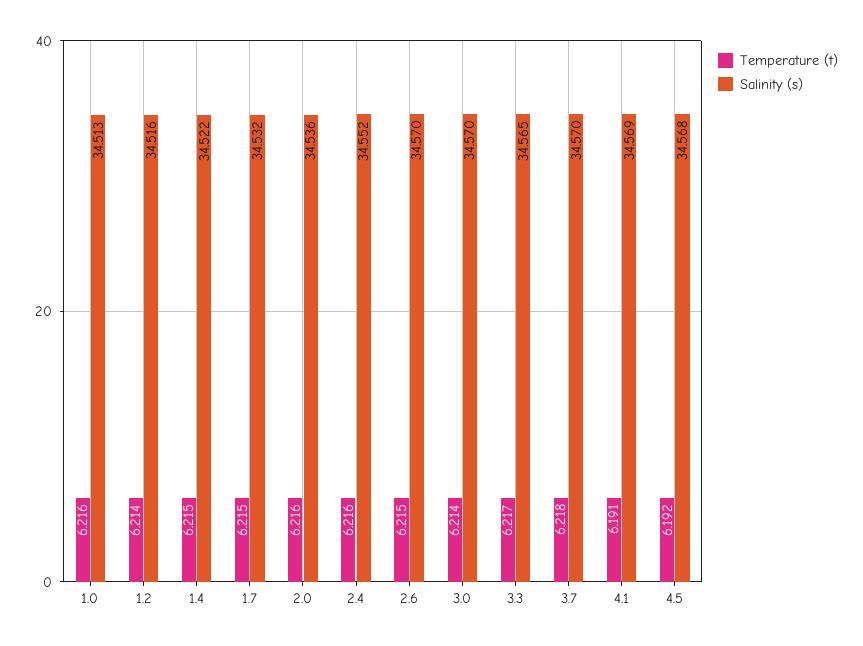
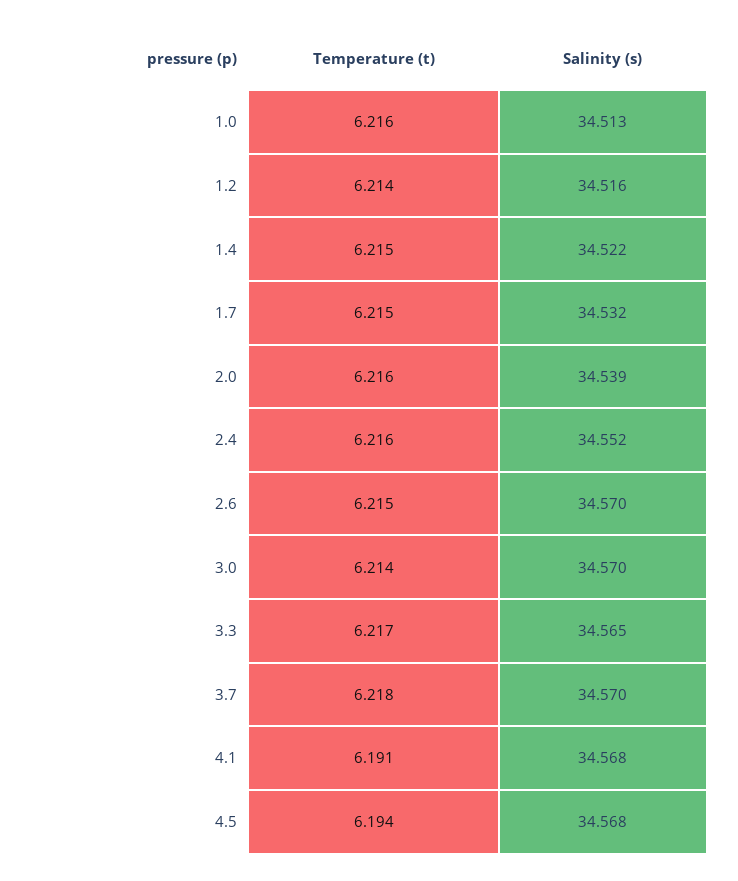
Salinity (s), 2.0: 34.536 -> 34.539
Salinity (s), 4.1: 34.569 -> 34.568
Temperature (t), 4.5: 6.192 -> 6.194

